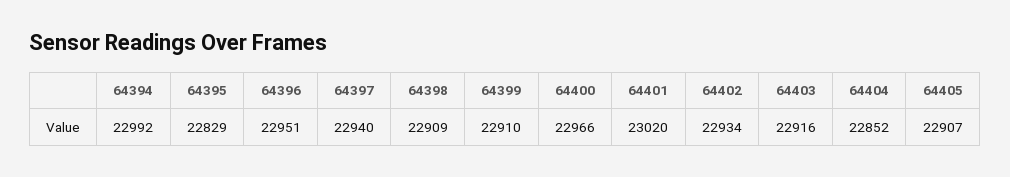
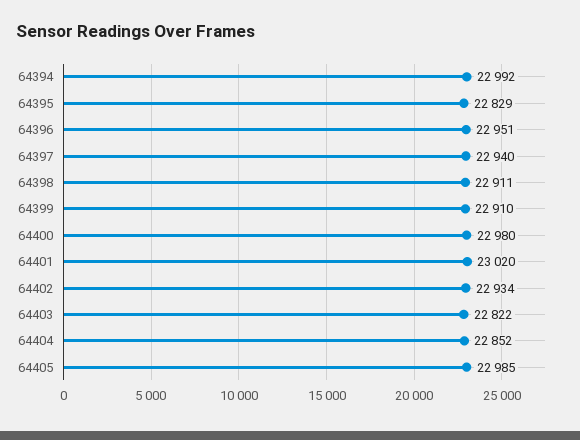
64398: 22909 -> 22911
64400: 22966 -> 22980
64403: 22916 -> 22822
64405: 22907 -> 22985

